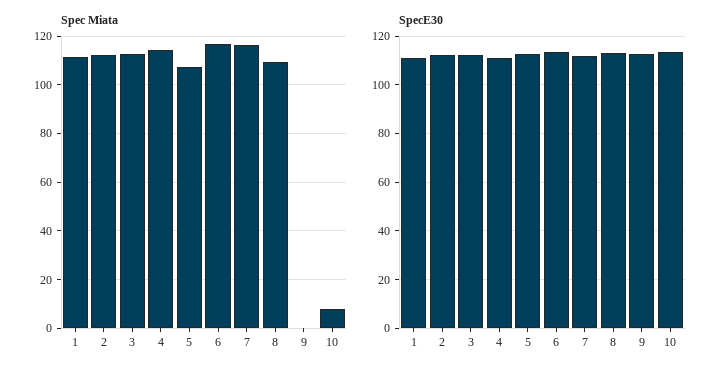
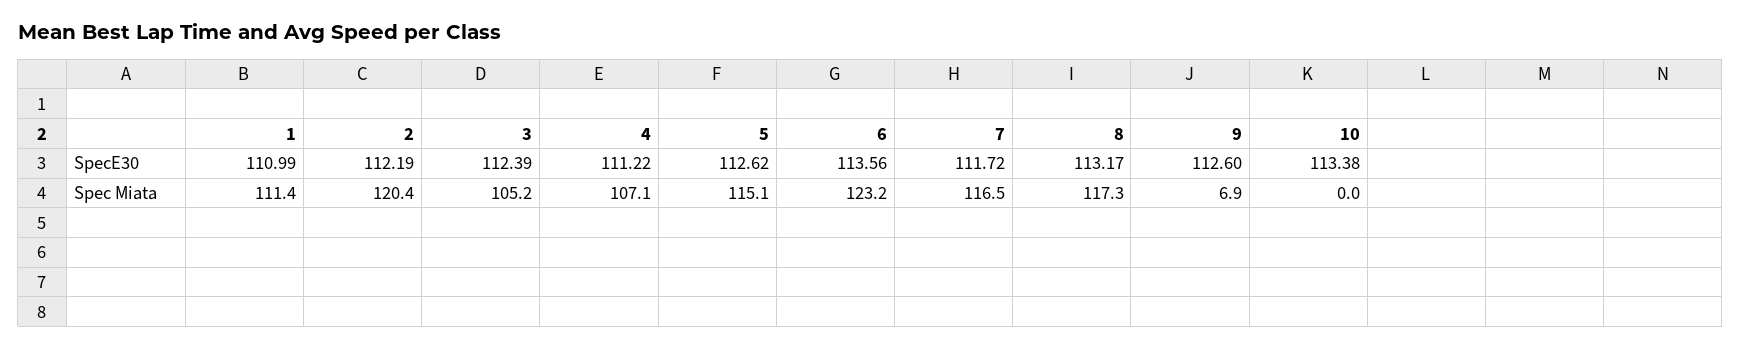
Spec Miata, 2: 112.5 -> 120.4
Spec Miata, 3: 112.5 -> 105.2
Spec Miata, 4: 115 -> 107.1
Spec Miata, 5: 107.5 -> 115.1
Spec Miata, 6: 117.5 -> 123.2
Spec Miata, 8: 110 -> 117.3
Spec Miata, 9: 0 -> 6.9
Spec Miata, 10: 7.5 -> 0

